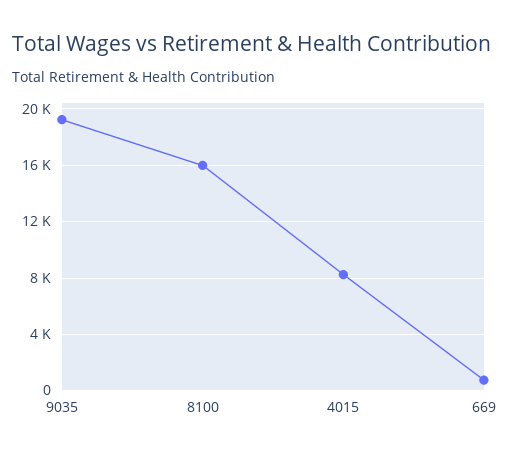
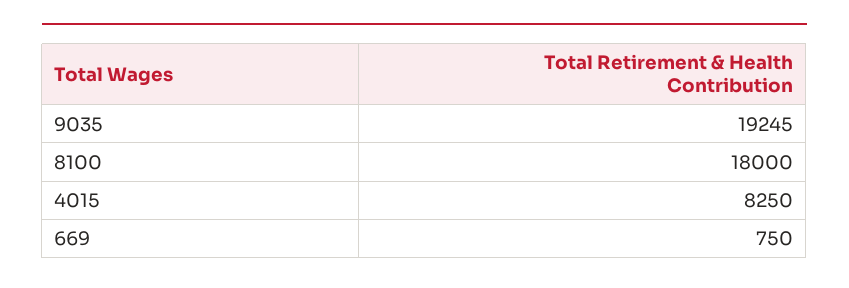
8100: 16000 -> 18000

